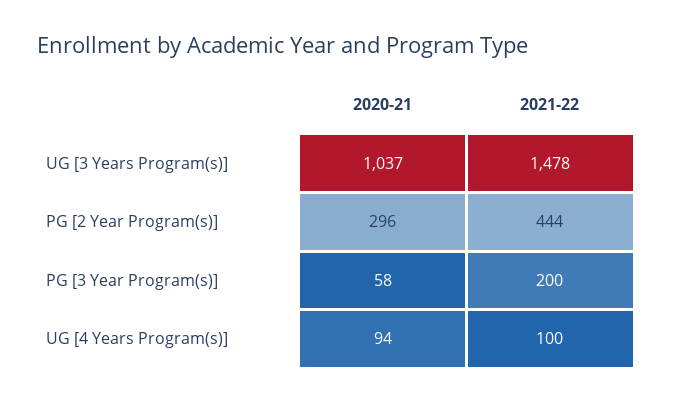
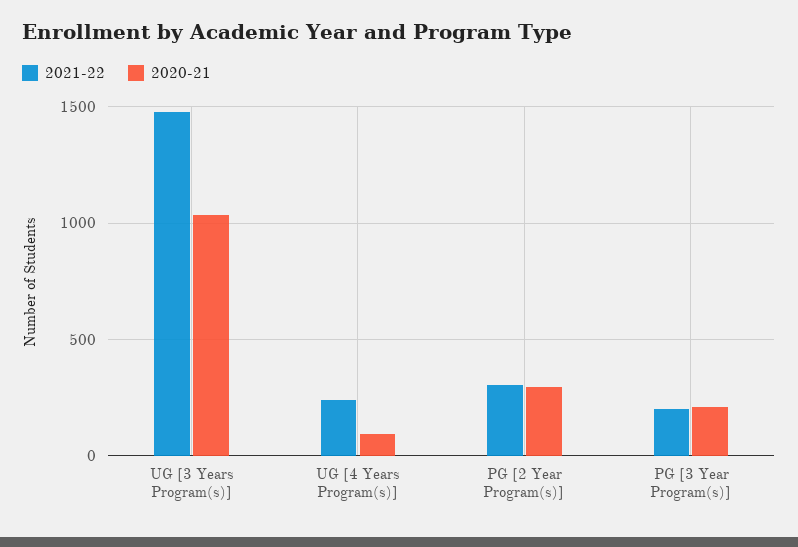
2021-22, PG [2 Year Program(s)]: 444 -> 300
2020-21, PG [3 Year Program(s)]: 58 -> 200
2021-22, UG [4 Years Program(s)]: 100 -> 250

